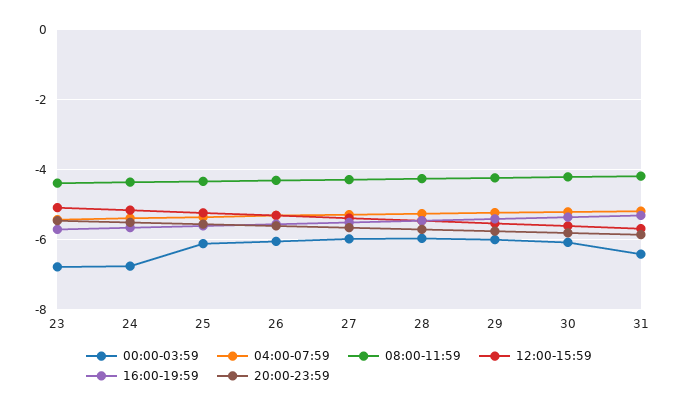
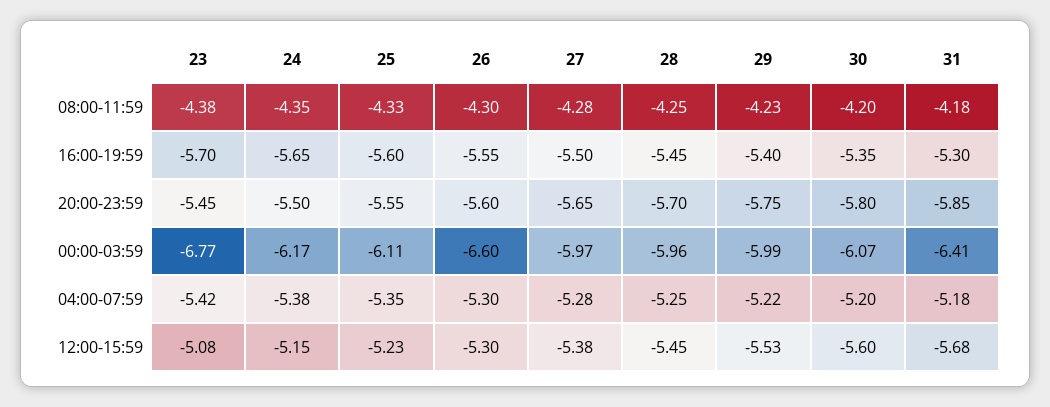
00:00-03:59, 24: -6.8 -> -6.17
00:00-03:59, 26: -6 -> -6.6

